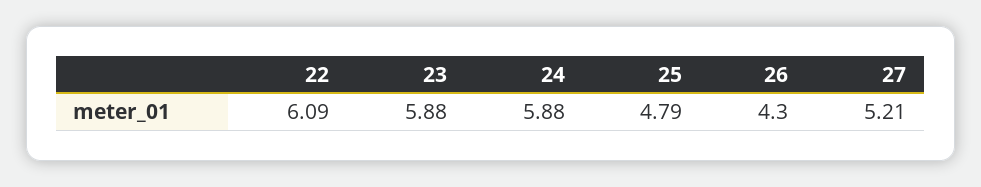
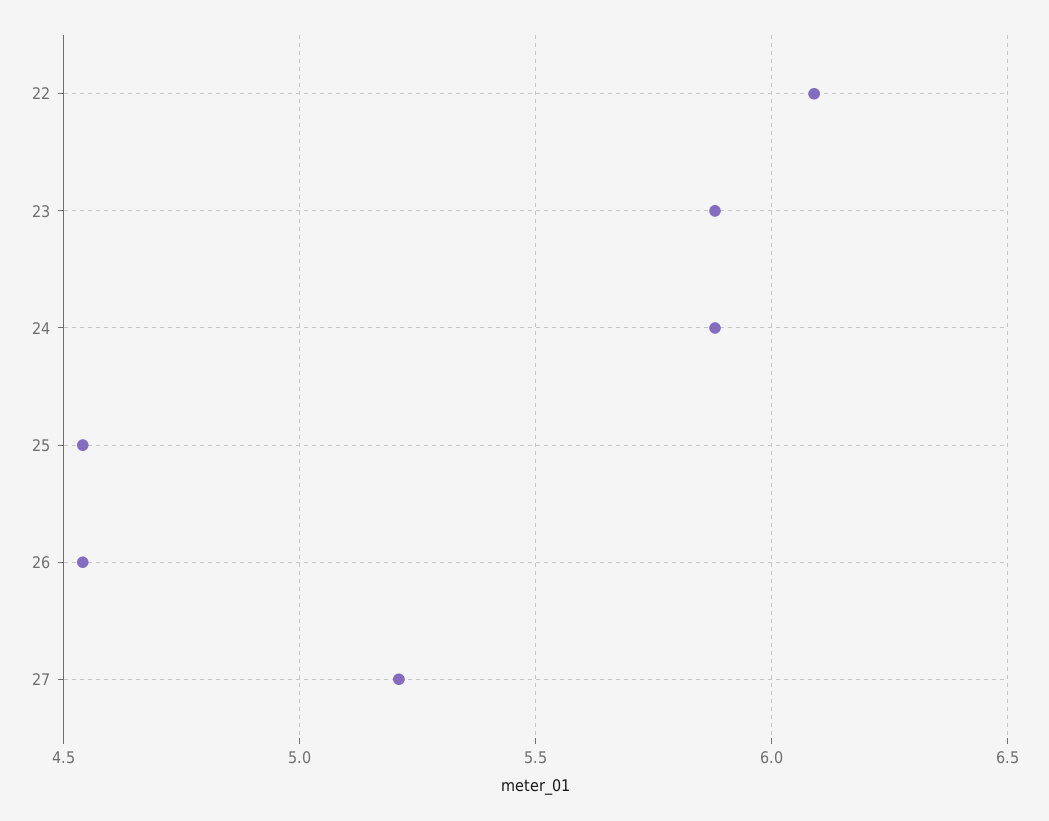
25: 4.79 -> 4.55
26: 4.3 -> 4.55

